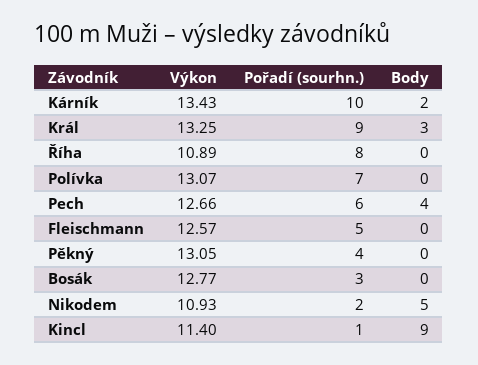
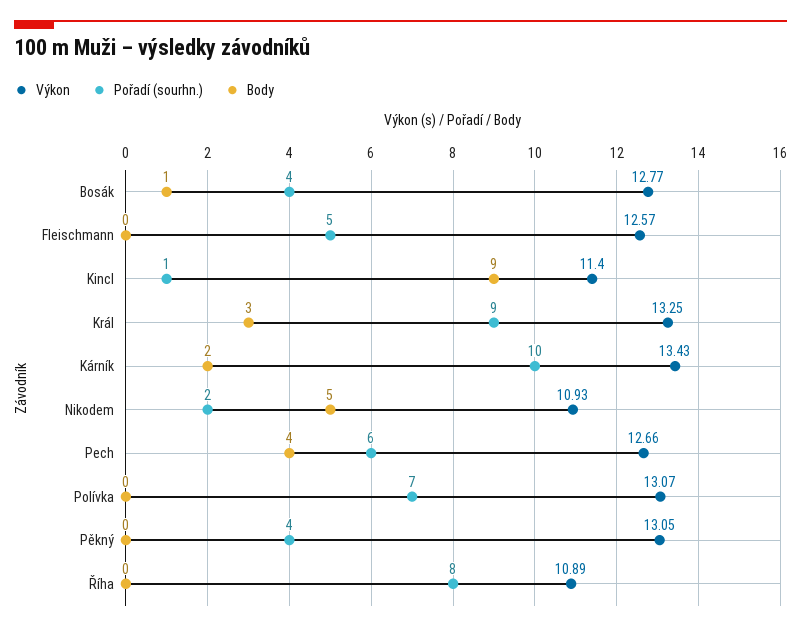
Pořadí (sourhn.), Bosák: 3 -> 4
Body, Bosák: 0 -> 1

